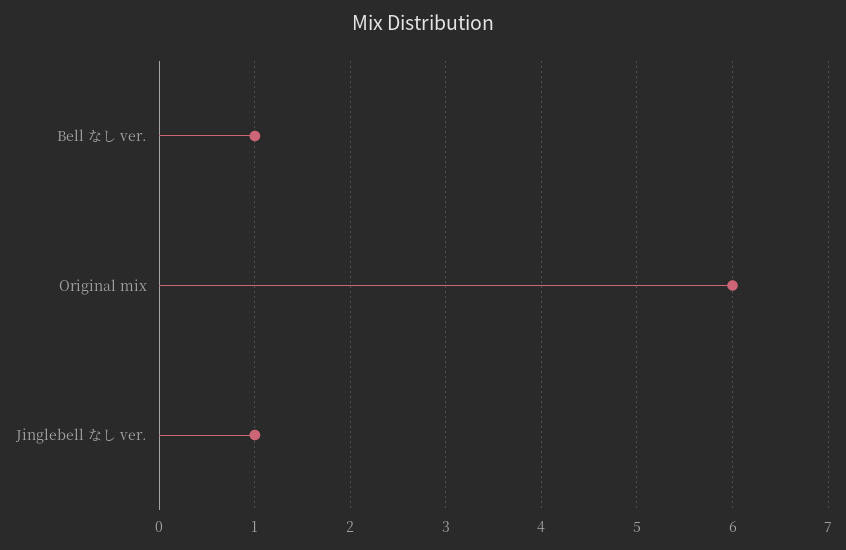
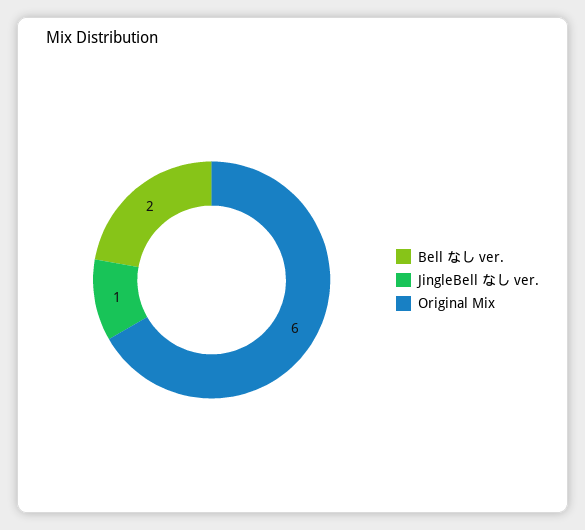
Bell なし ver.: 1 -> 2

